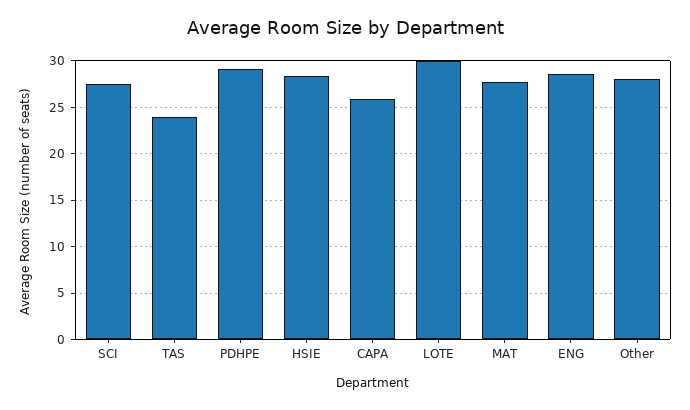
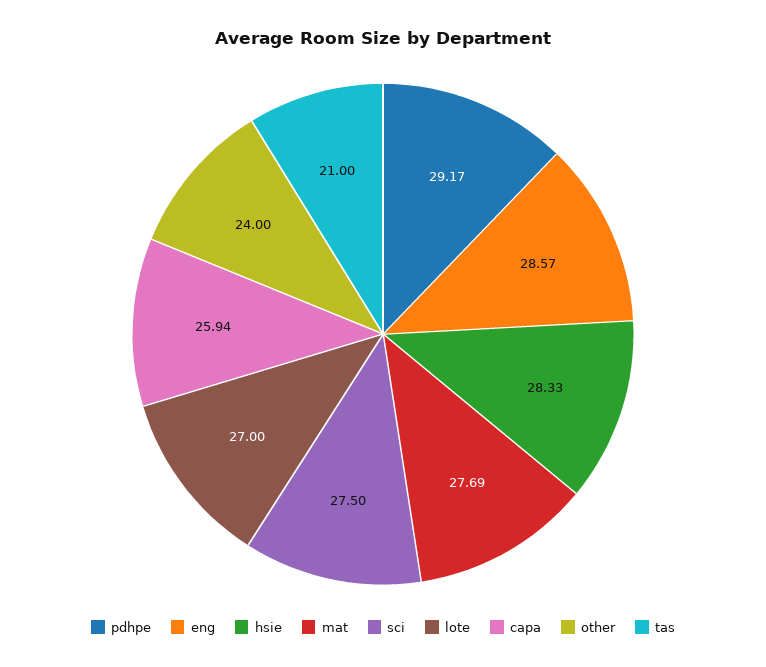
TAS: 24 -> 21
LOTE: 30 -> 27
Other: 28 -> 24

